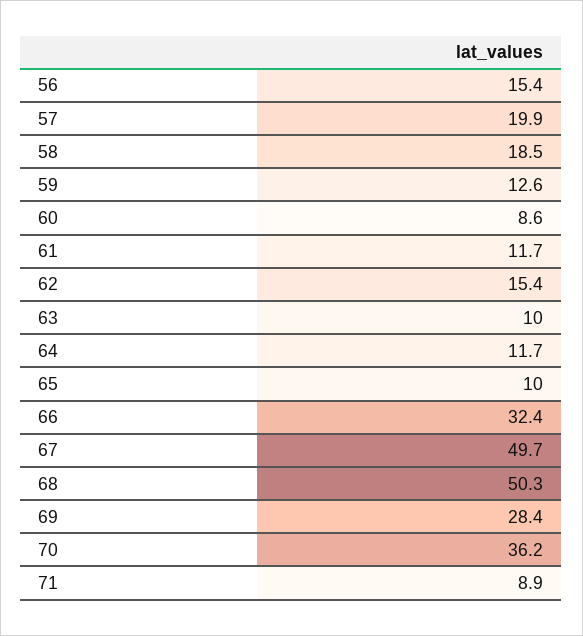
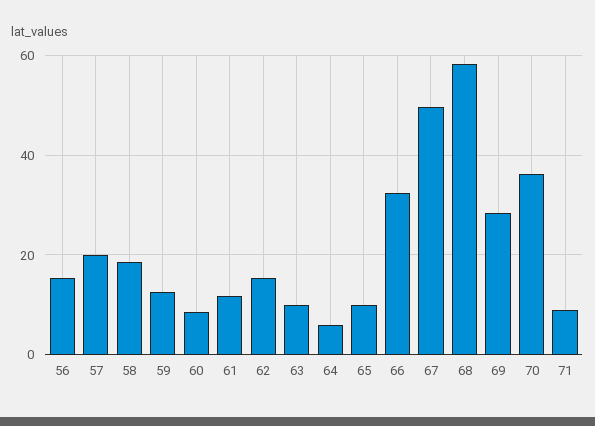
64: 11.7 -> 6
68: 50.3 -> 58

